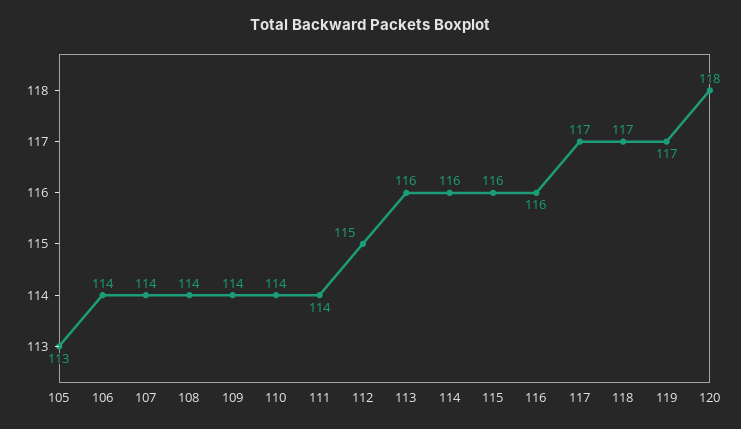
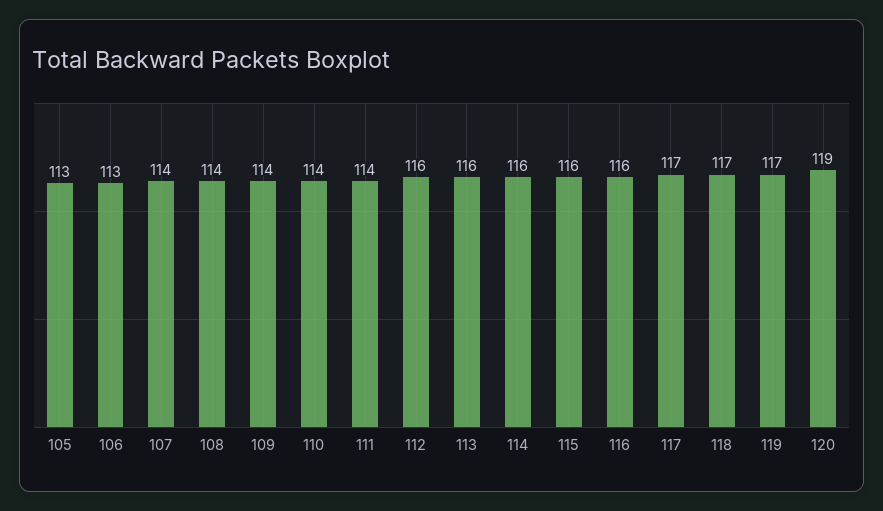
106: 114 -> 113
112: 115 -> 116
120: 118 -> 119

